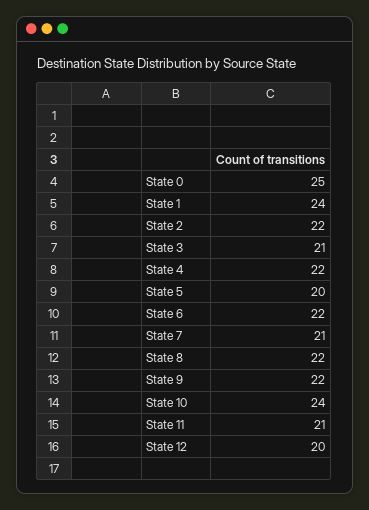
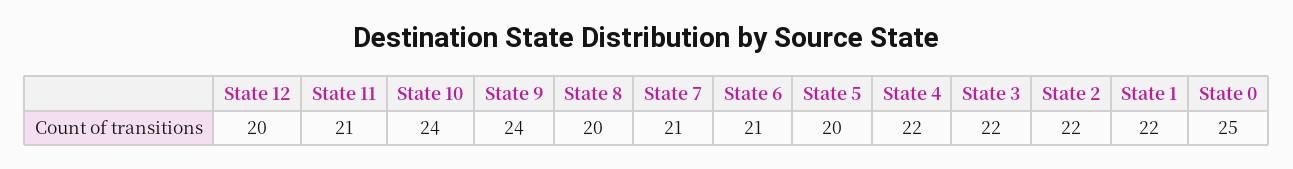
State 1: 24 -> 22
State 3: 21 -> 22
State 6: 22 -> 21
State 8: 22 -> 20
State 9: 22 -> 24

